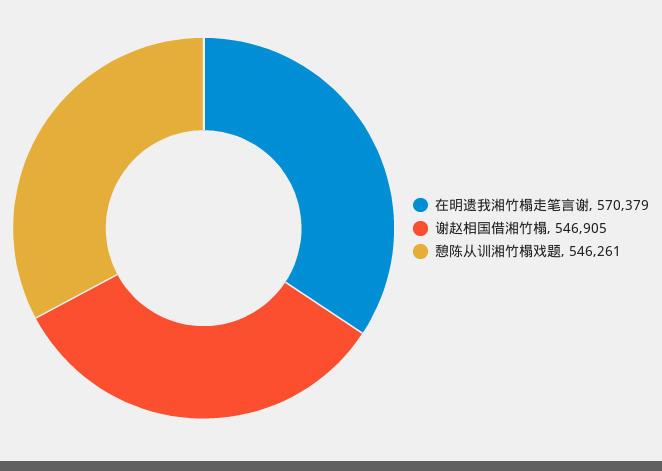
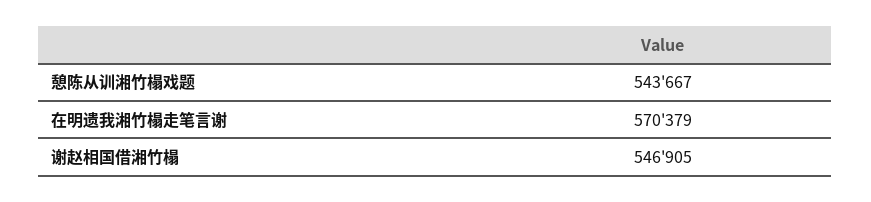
憩陈从训湘竹榻戏题: 546261 -> 543667

